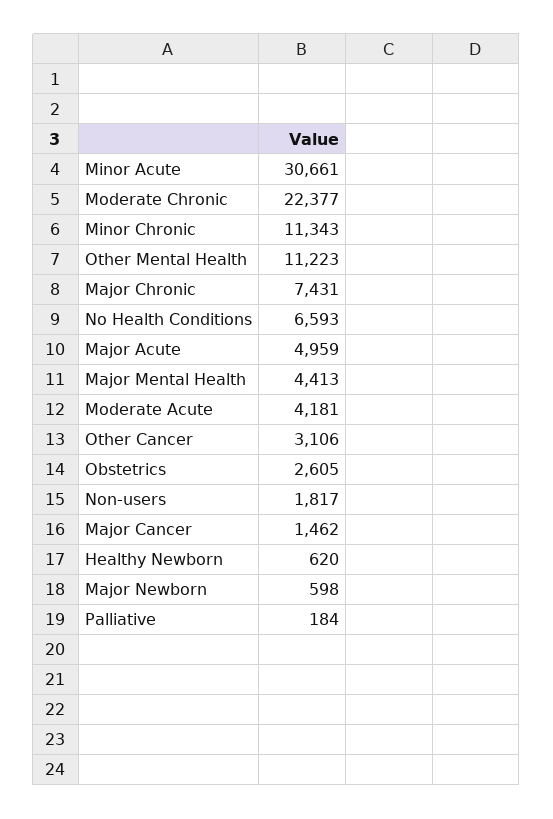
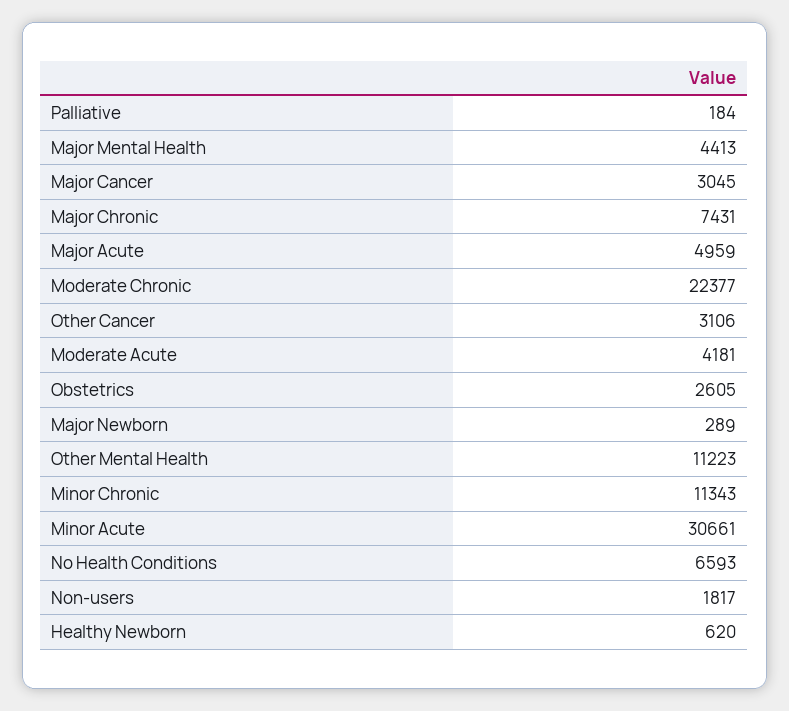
Major Cancer: 1462 -> 3045
Major Newborn: 598 -> 289

